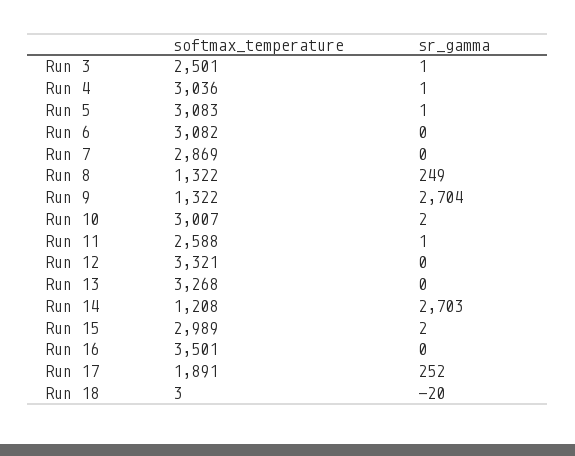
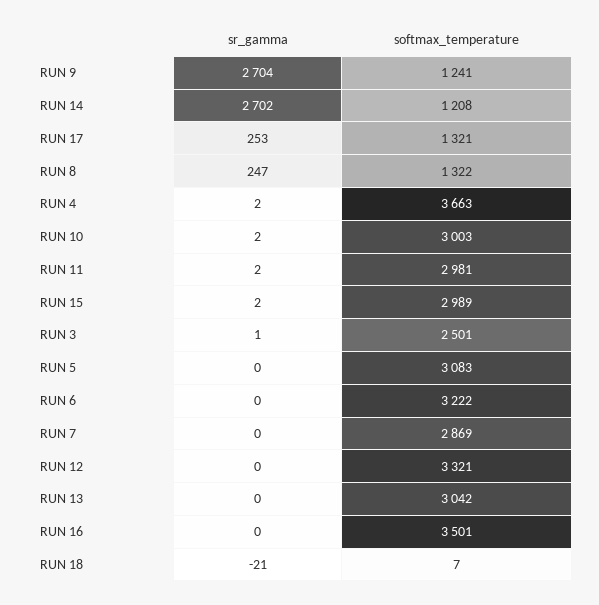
softmax_temperature, Run 4: 3036 -> 3663
sr_gamma, Run 4: 1 -> 2
sr_gamma, Run 5: 1 -> 0
softmax_temperature, Run 6: 3082 -> 3222
sr_gamma, Run 8: 249 -> 247
softmax_temperature, Run 9: 1322 -> 1241
softmax_temperature, Run 10: 3007 -> 3003
softmax_temperature, Run 11: 2588 -> 2981
sr_gamma, Run 11: 1 -> 2
softmax_temperature, Run 13: 3268 -> 3042
sr_gamma, Run 14: 2703 -> 2702
softmax_temperature, Run 17: 1891 -> 1321
sr_gamma, Run 17: 252 -> 253
softmax_temperature, Run 18: 3 -> 7
sr_gamma, Run 18: -20 -> -21

